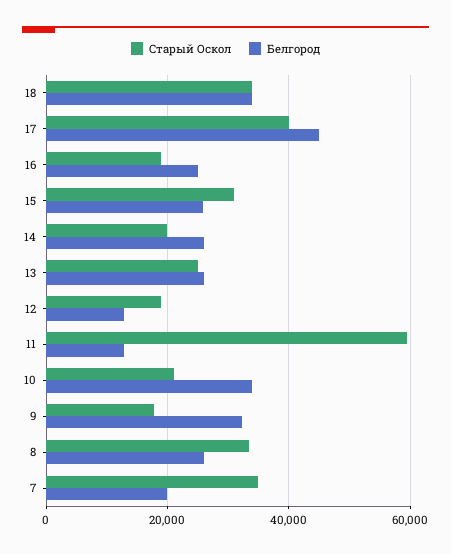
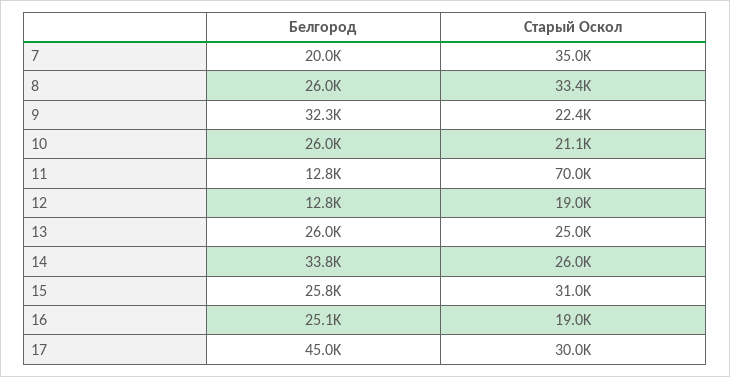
Старый Оскол, 18: 34000 -> none
Белгород, 18: 34000 -> none
Старый Оскол, 17: 40000 -> 30000
Старый Оскол, 14: 20000 -> 26000
Белгород, 14: 26000 -> 33800
Старый Оскол, 11: 60000 -> 70000
Белгород, 10: 34000 -> 26000
Старый Оскол, 9: 18000 -> 22400

